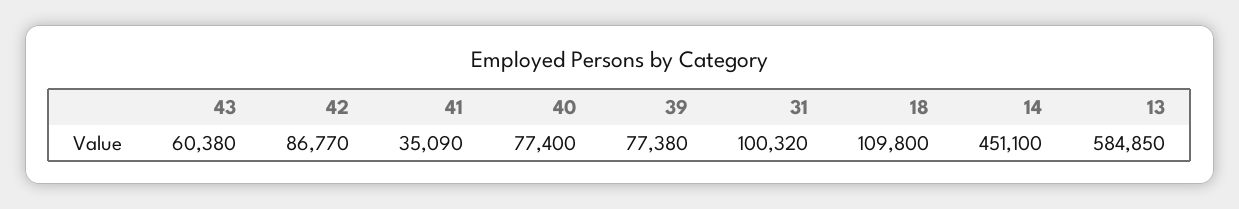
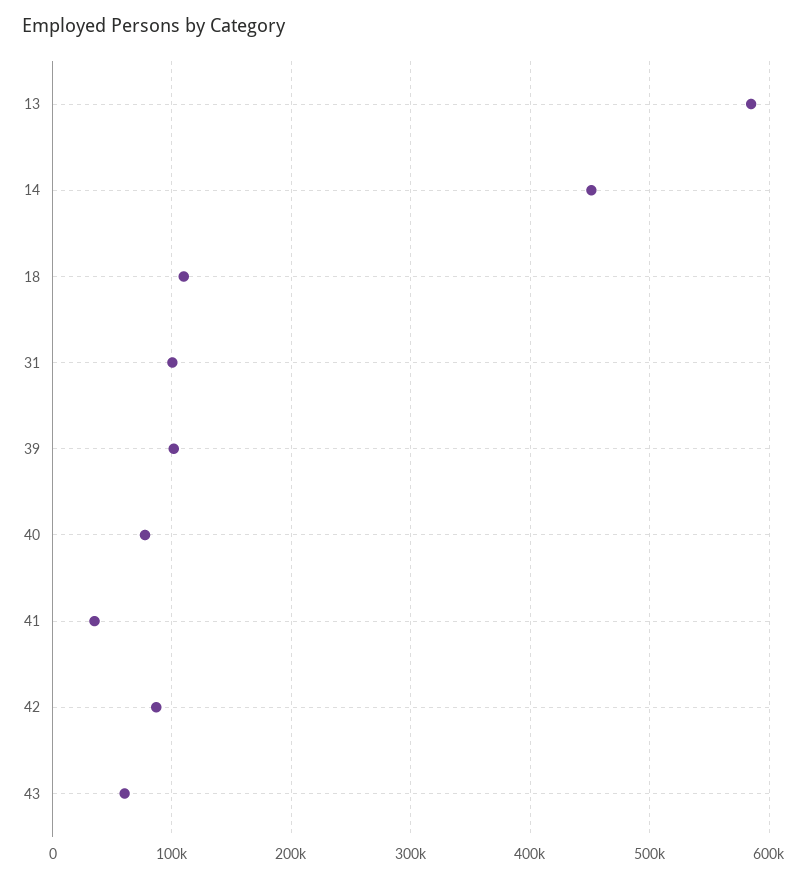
39: 77380 -> 100000

